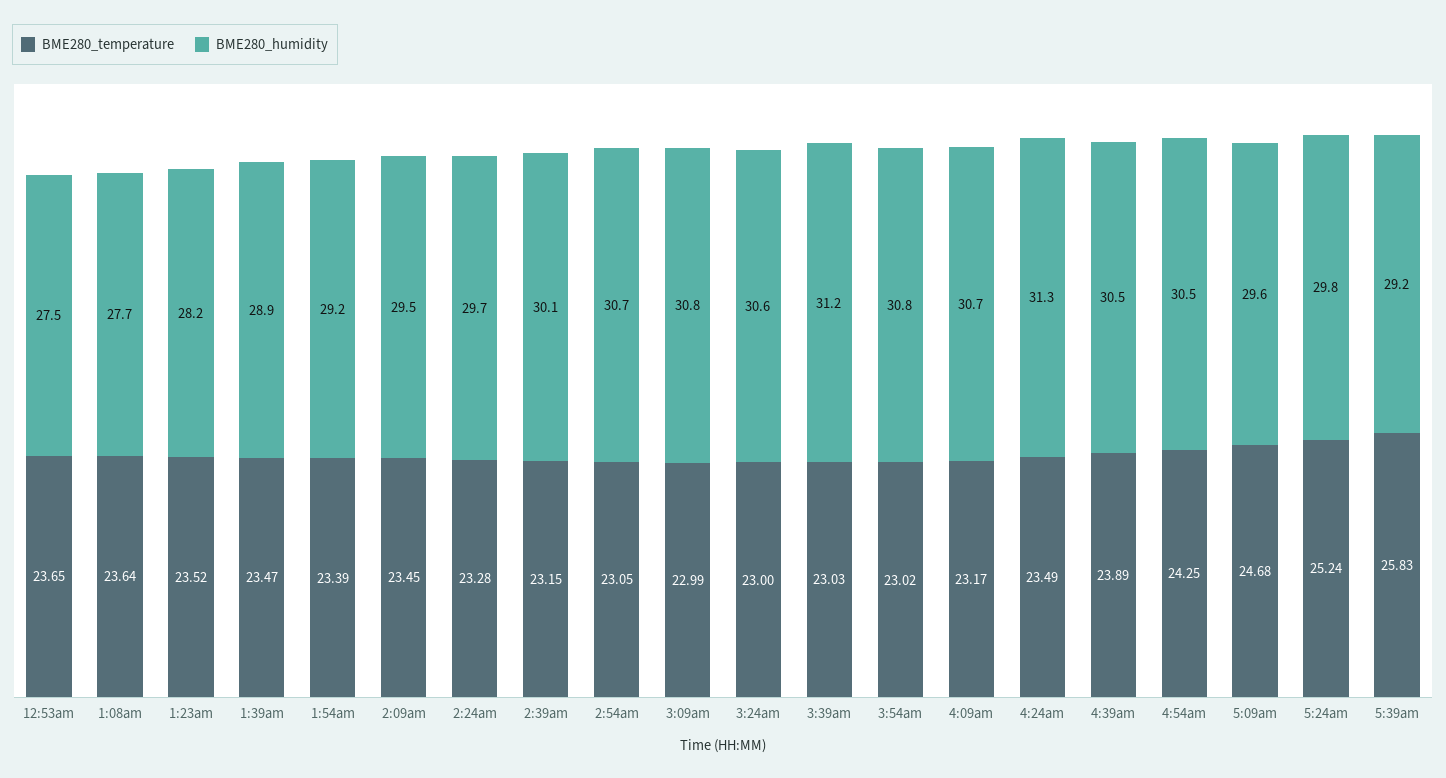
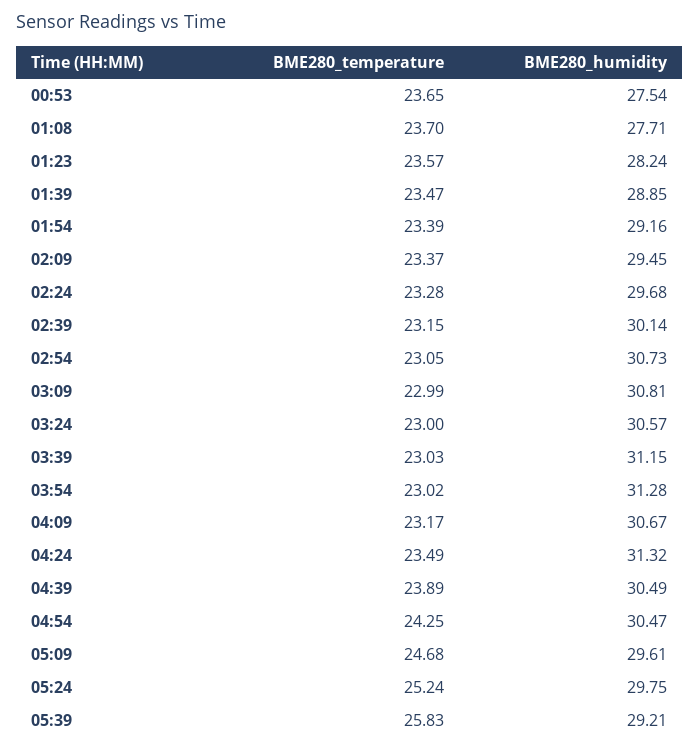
BME280_temperature, 1:08am: 23.64 -> 23.7
BME280_temperature, 1:23am: 23.52 -> 23.57
BME280_temperature, 2:09am: 23.45 -> 23.37
BME280_humidity, 3:54am: 30.8 -> 31.28

